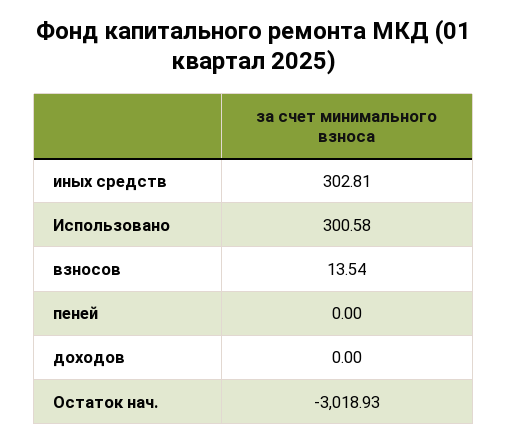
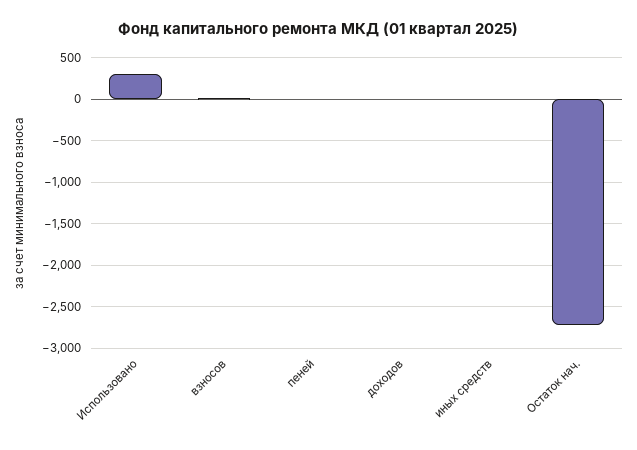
иных средств: 302.81 -> 0
Остаток нач.: -3018.93 -> -2700

